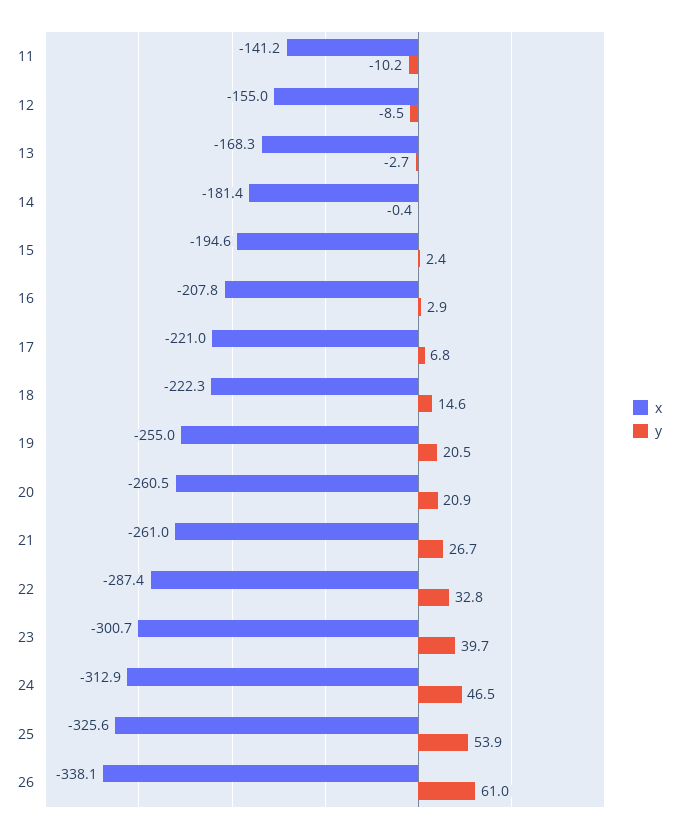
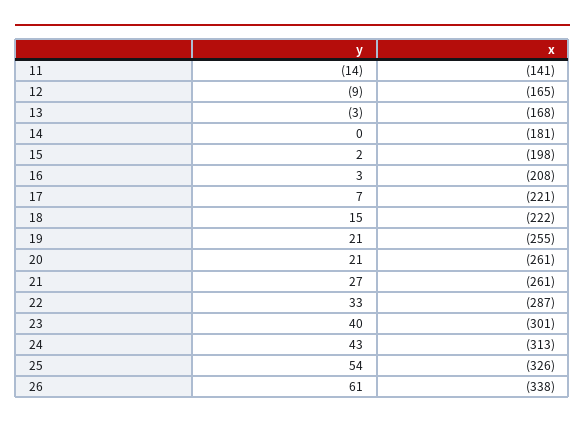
y, 11: -10.2 -> -14
x, 12: -155 -> -165
x, 15: -194.6 -> -198
y, 24: 46.5 -> 43

